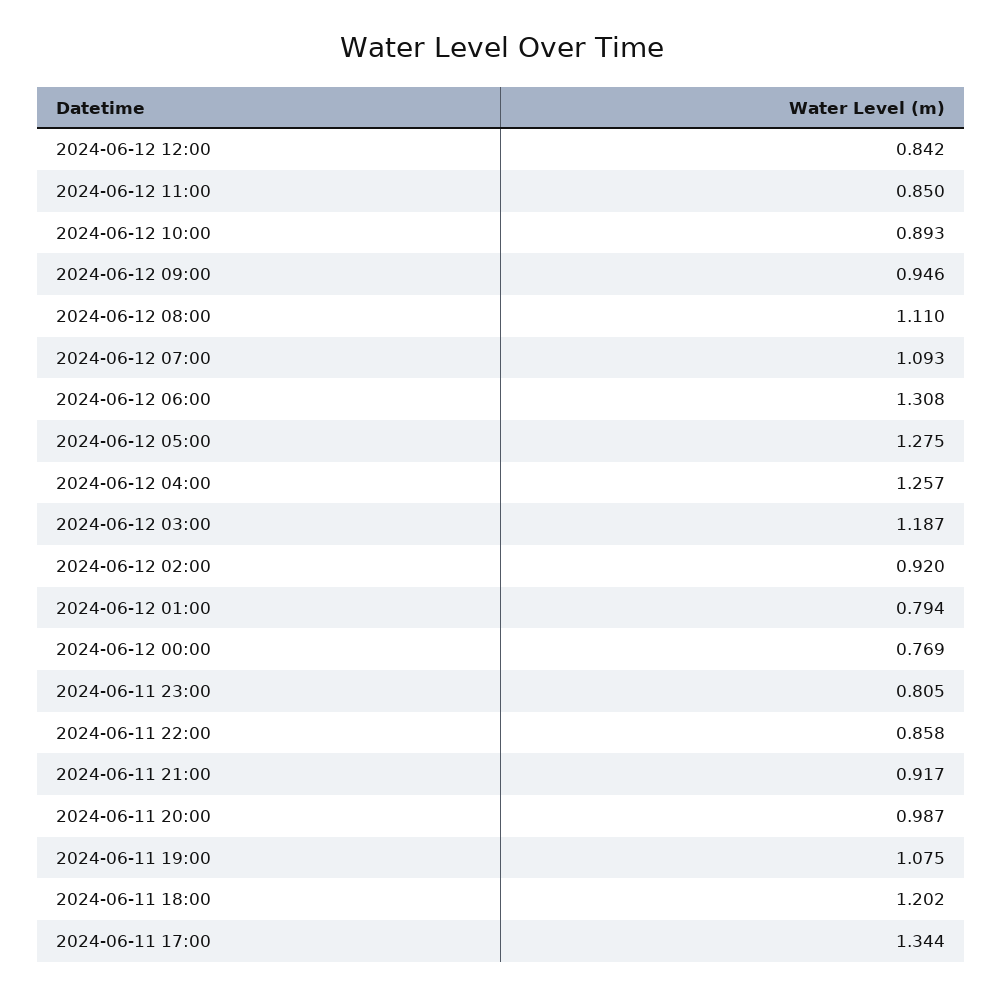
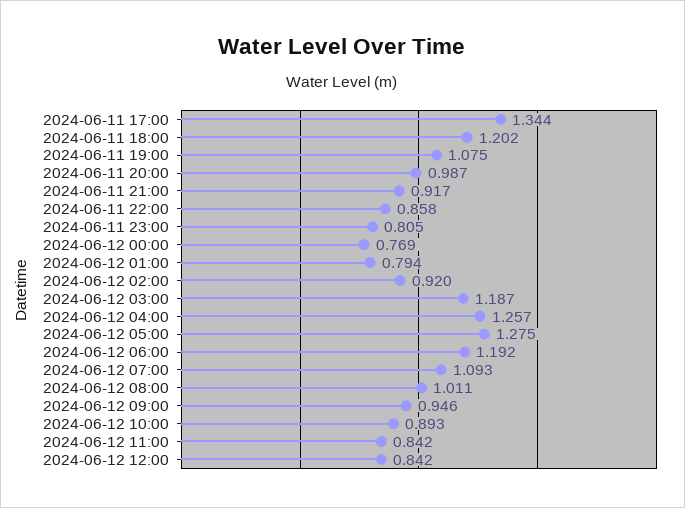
2024-06-12 11:00: 0.85 -> 0.842
2024-06-12 08:00: 1.11 -> 1.011
2024-06-12 06:00: 1.308 -> 1.192

